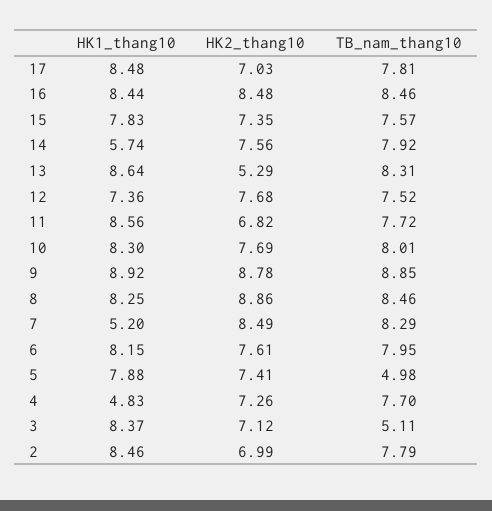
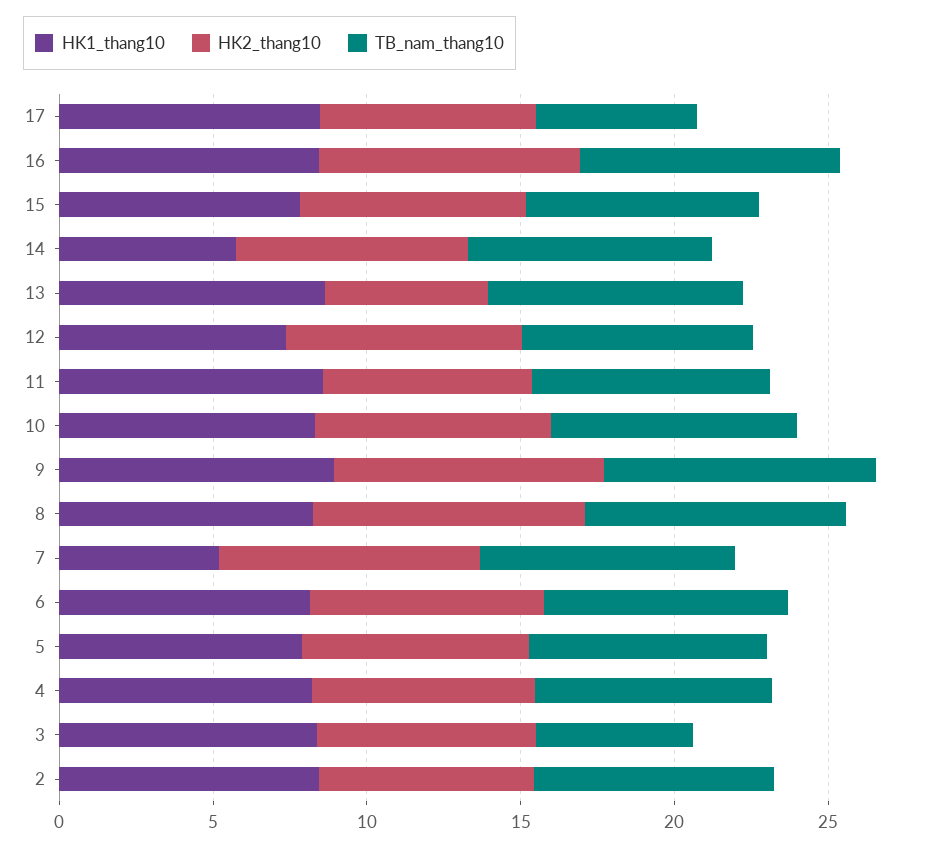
TB_nam_thang10, 17: 7.81 -> 5
TB_nam_thang10, 5: 4.98 -> 8
HK1_thang10, 4: 4.83 -> 8

